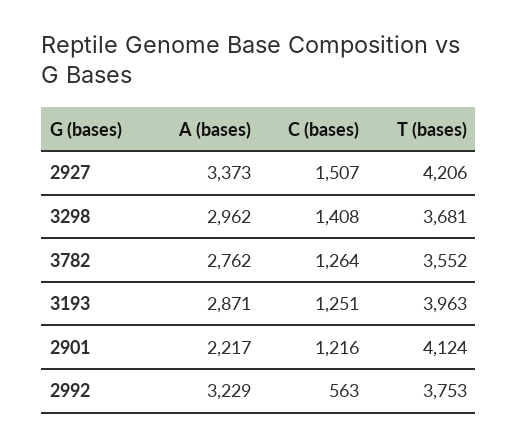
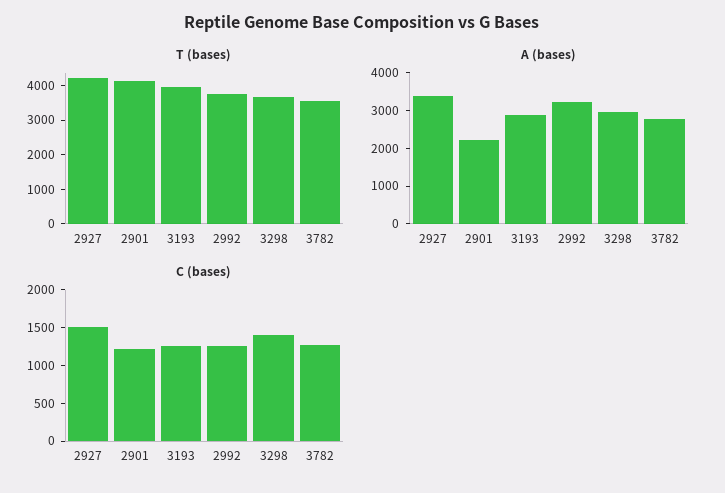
C (bases), 2992: 563 -> 1250

